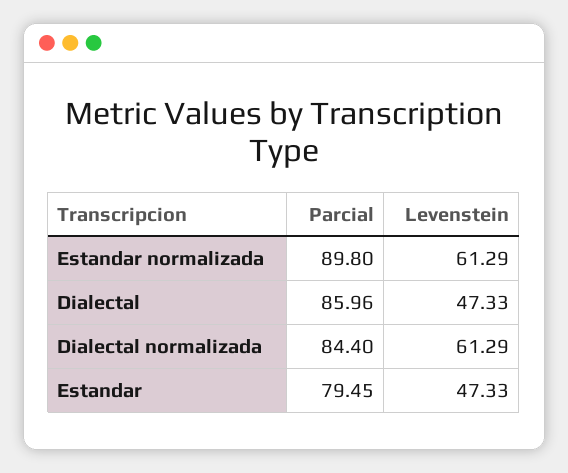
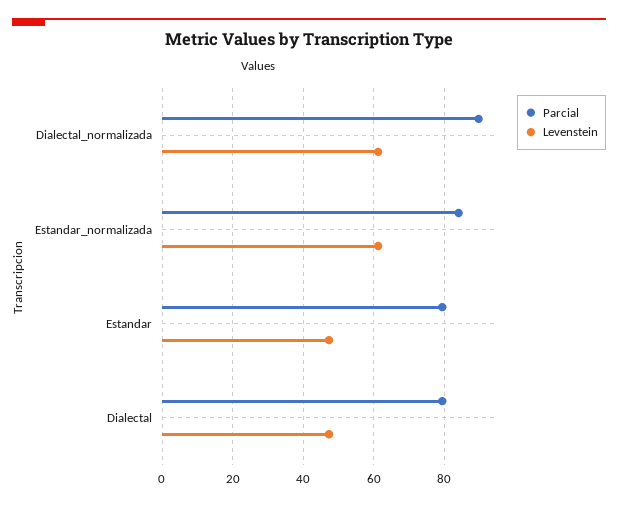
Parcial, Estandar normalizada: 89.8 -> 84
Parcial, Dialectal: 85.96 -> 80
Parcial, Dialectal normalizada: 84.4 -> 90

